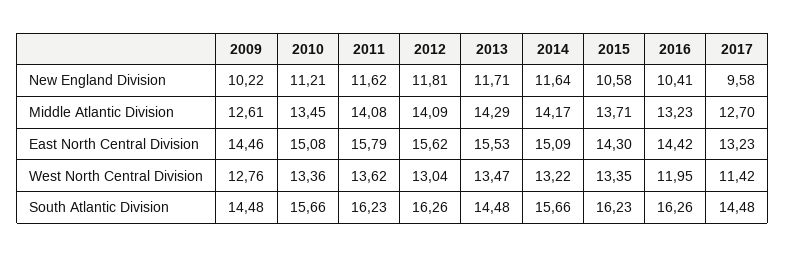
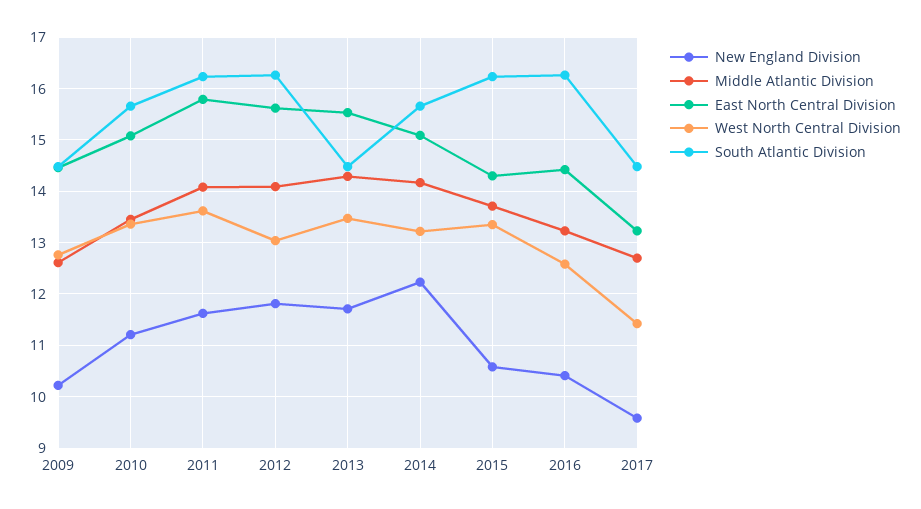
New England Division, 2014: 11.64 -> 12.2
West North Central Division, 2016: 11.95 -> 12.6

